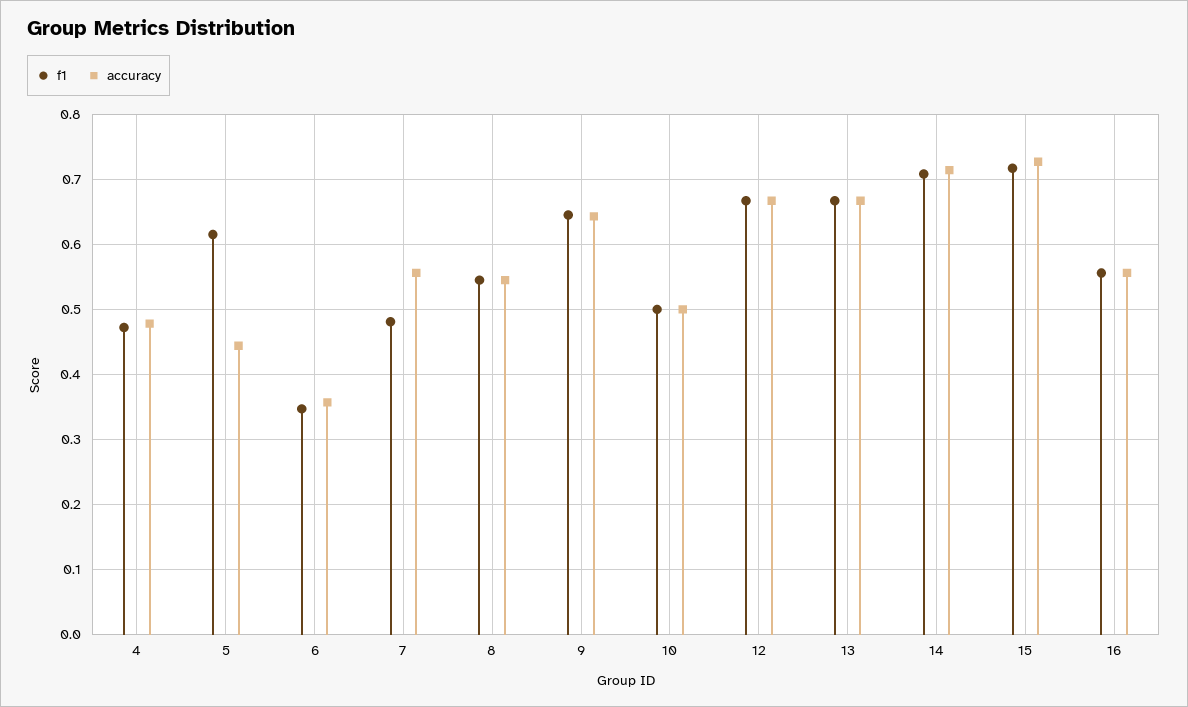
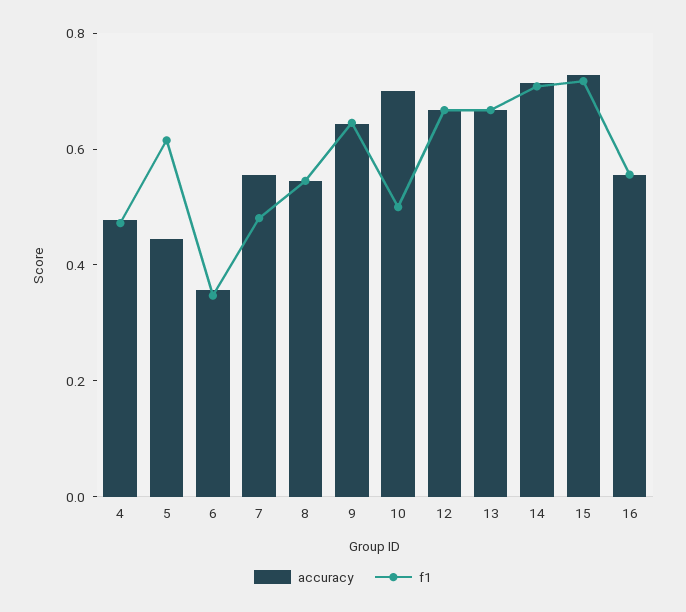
accuracy, 10: 0.5 -> 0.7

